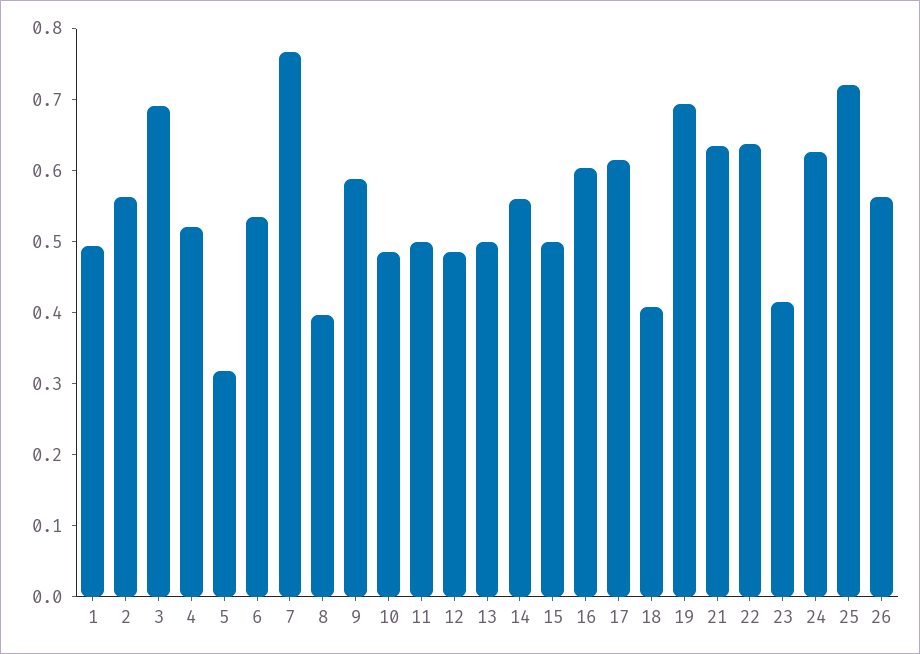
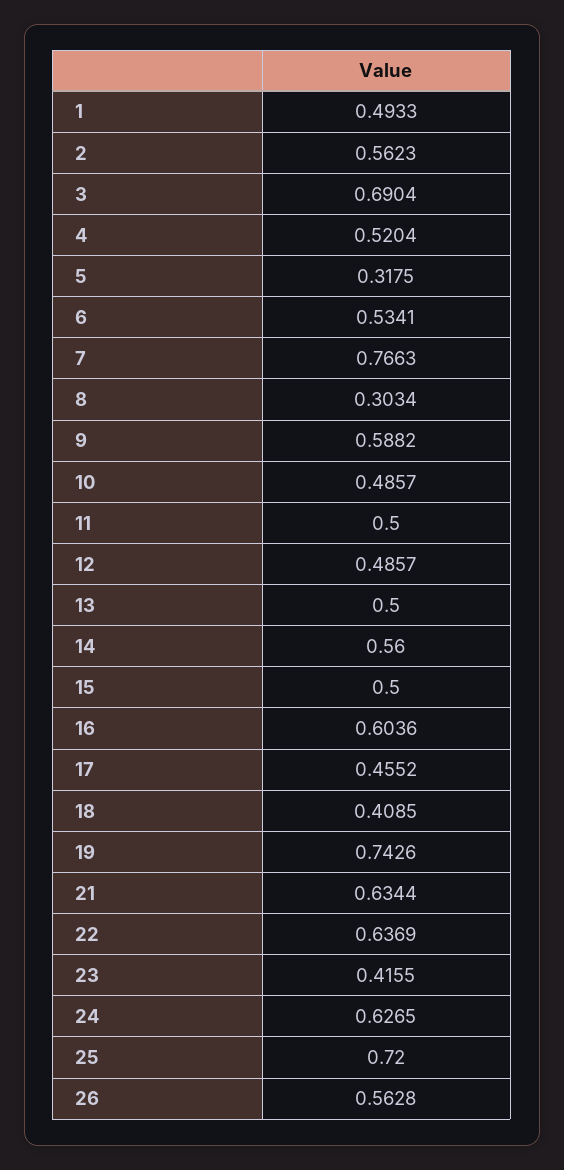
8: 0.4 -> 0.3034
17: 0.62 -> 0.4552
19: 0.7 -> 0.7426

